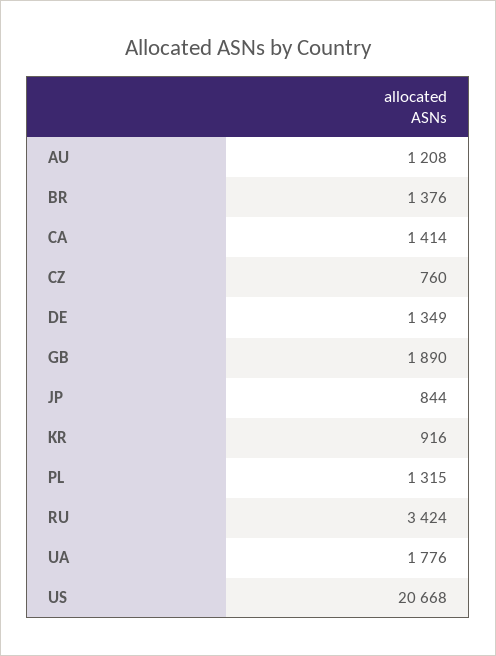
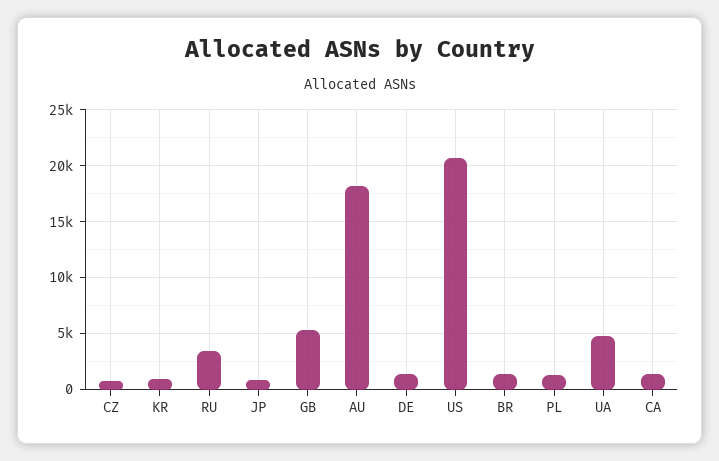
AU: 1208 -> 18000
GB: 1890 -> 5000
UA: 1776 -> 5000

